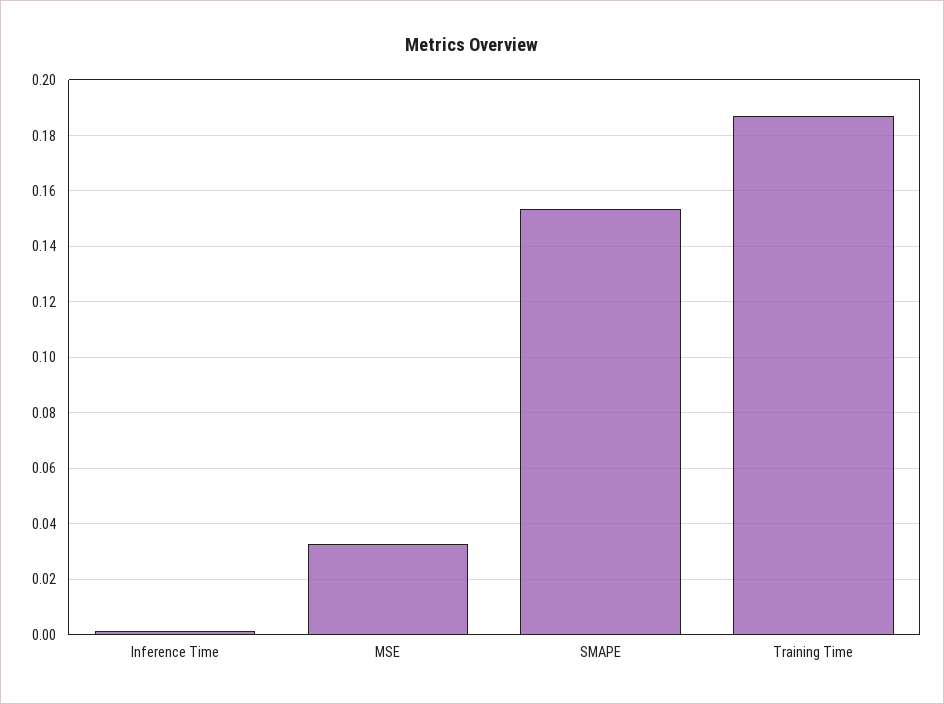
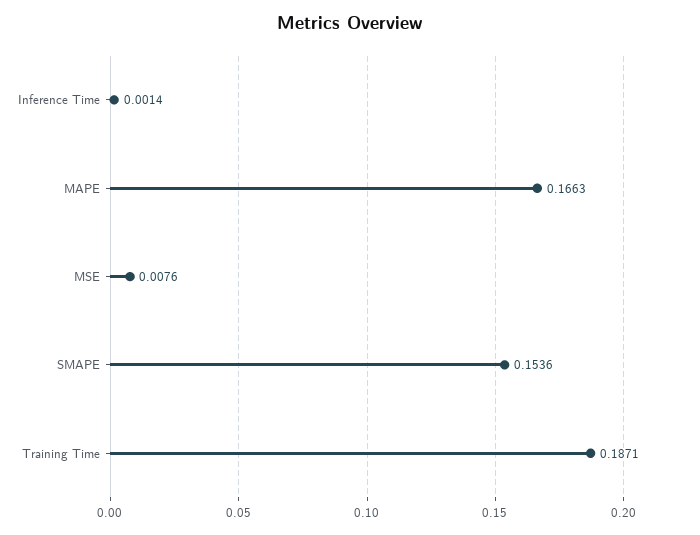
MSE: 0.0325 -> 0.0076
MAPE: none -> 0.1663

